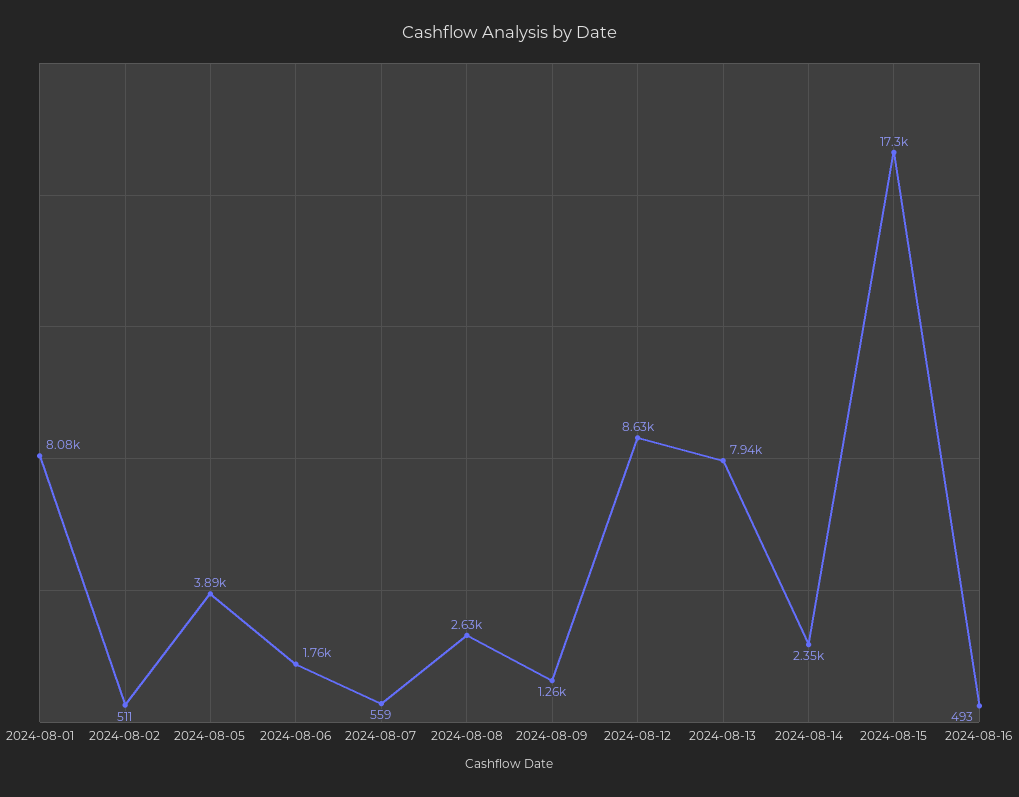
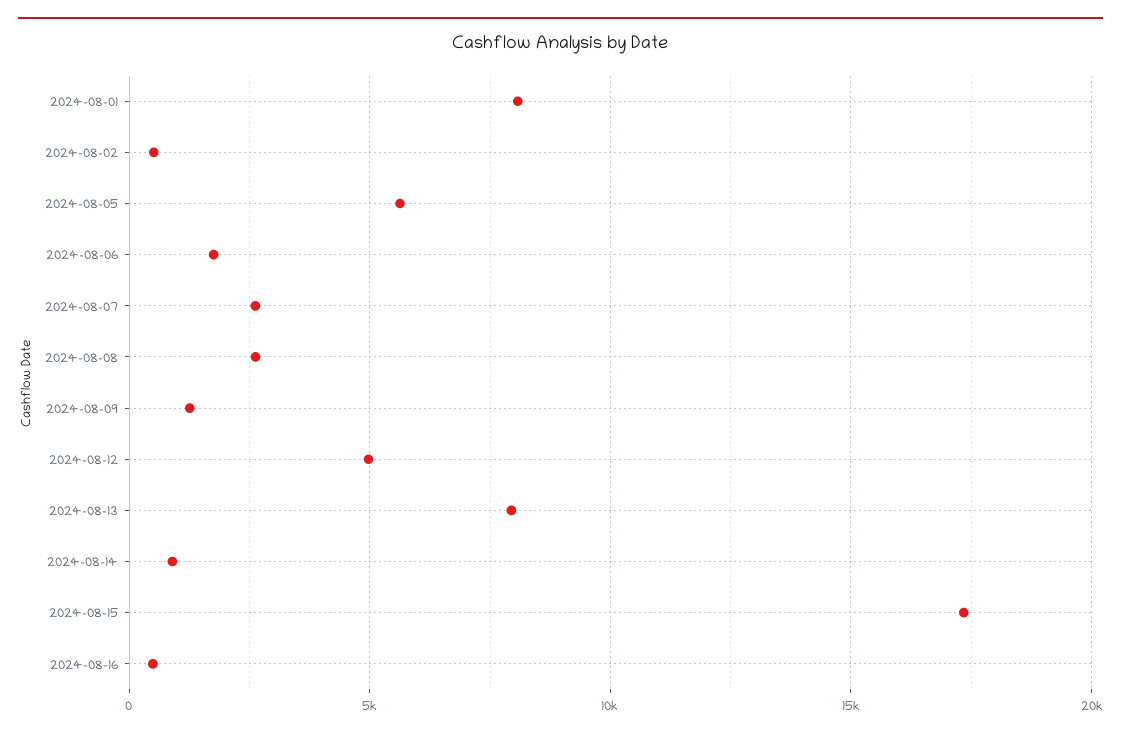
2024-08-05: 3890 -> 5500
2024-08-07: 559 -> 2500
2024-08-12: 8630 -> 5000
2024-08-14: 2350 -> 1000

